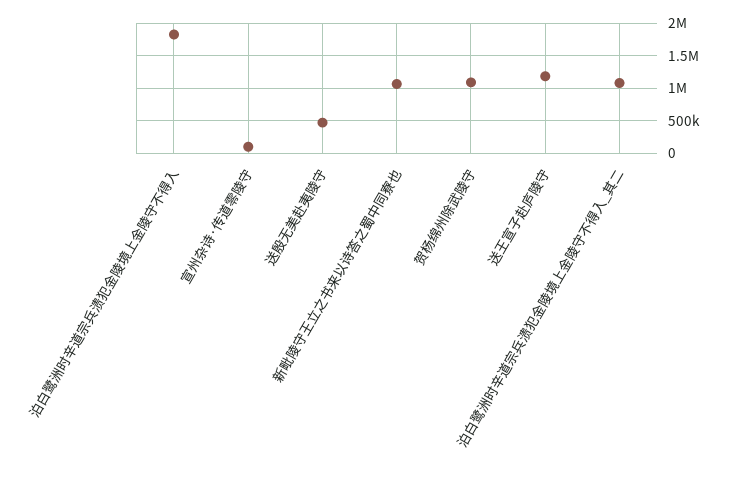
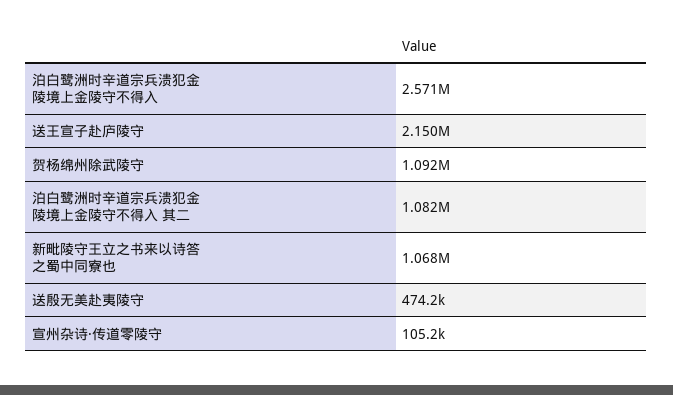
泊白鹭洲时辛道宗兵溃犯金陵境上金陵守不得入: 1800000 -> 2571000
送王宣子赴庐陵守: 1200000 -> 2150000

